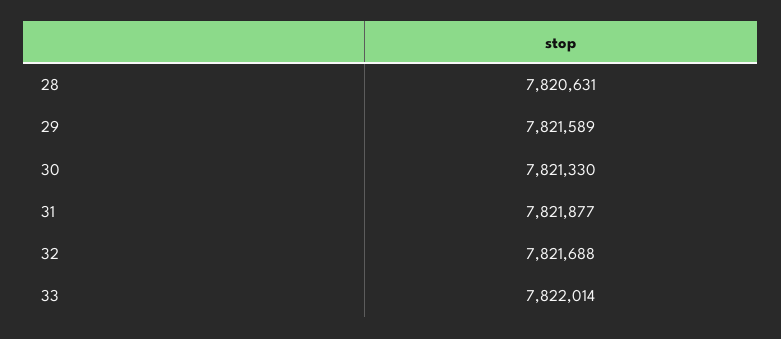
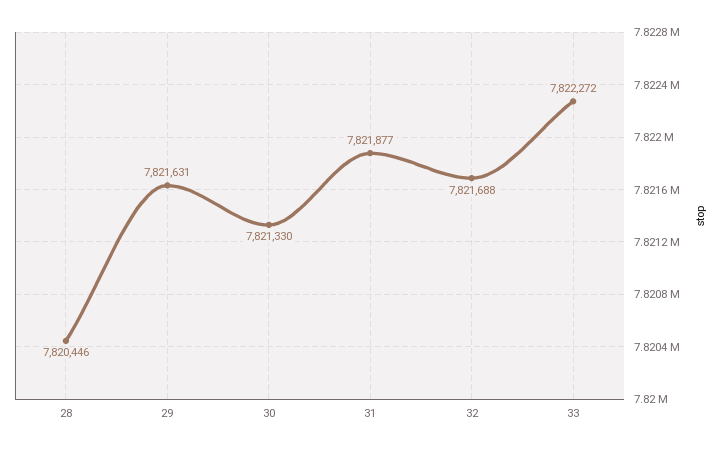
28: 7820631 -> 7820446
29: 7821589 -> 7821631
33: 7822014 -> 7822272

